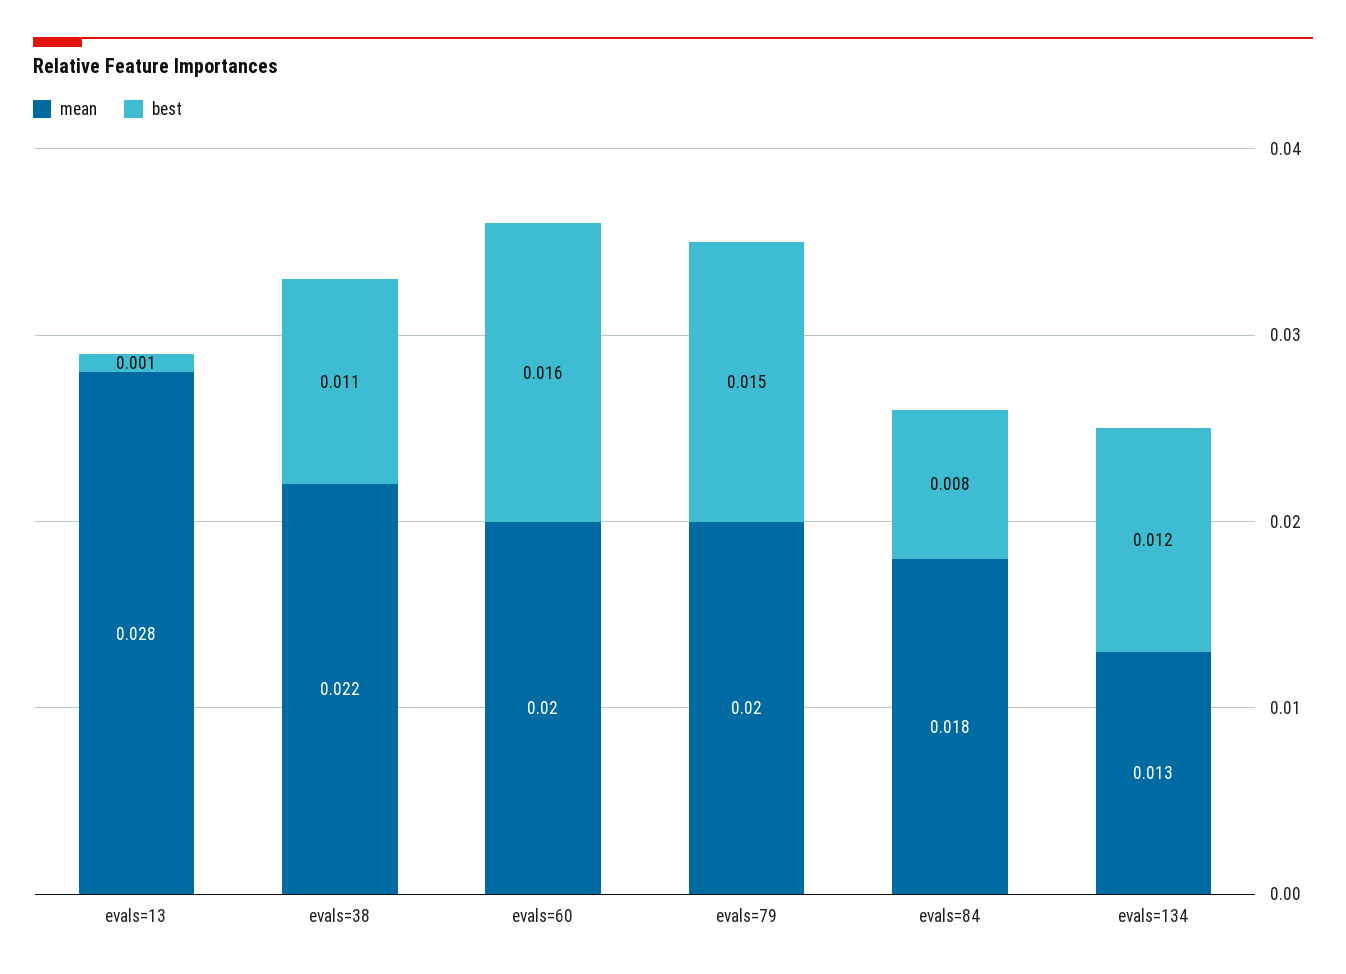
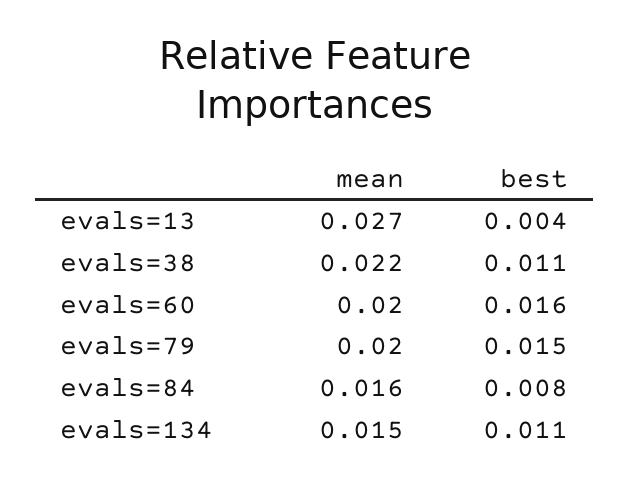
mean, evals=13: 0.028 -> 0.027
best, evals=13: 0.001 -> 0.004
mean, evals=84: 0.018 -> 0.016
mean, evals=134: 0.013 -> 0.015
best, evals=134: 0.012 -> 0.011

